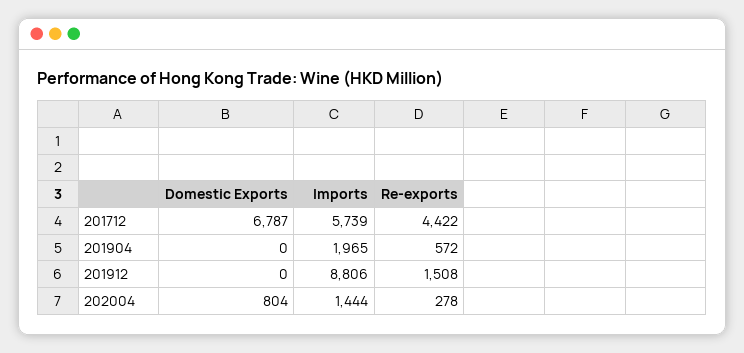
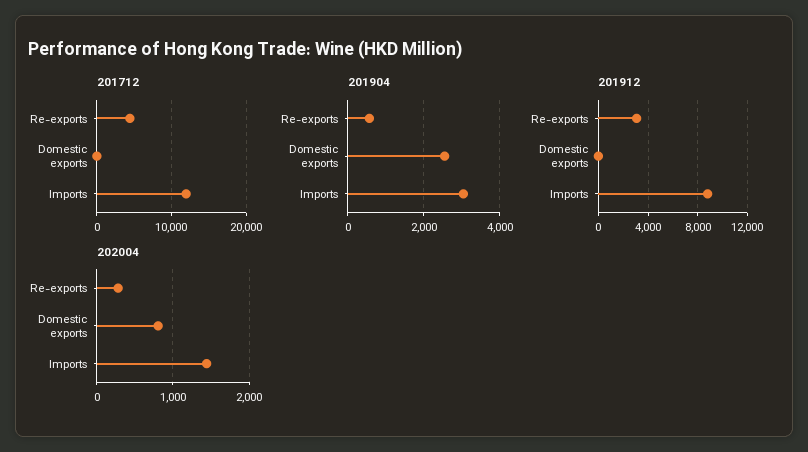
201712, Domestic Exports: 6787 -> 0
201712, Imports: 5739 -> 12000
201904, Domestic Exports: 0 -> 2600
201904, Imports: 1965 -> 3000
201912, Re-exports: 1508 -> 3000

